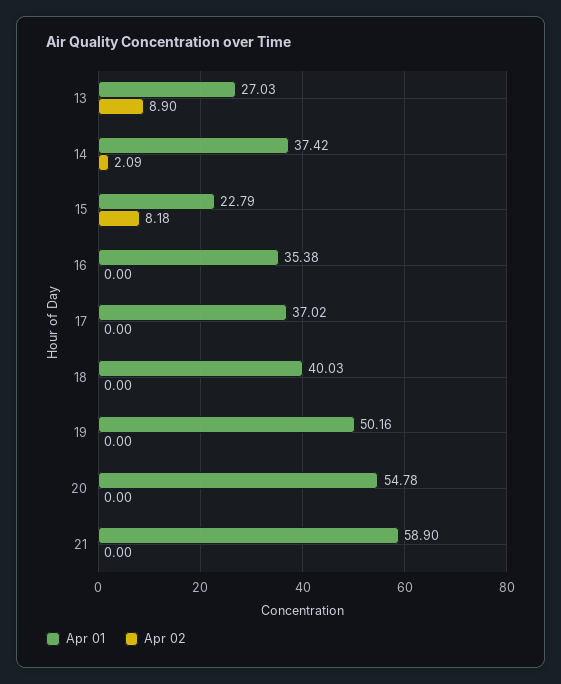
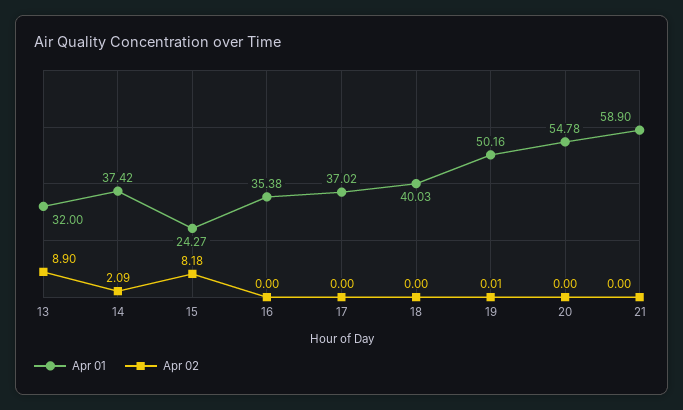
Apr 01, 13: 27.03 -> 32
Apr 01, 15: 22.79 -> 24.27
Apr 02, 19: 0 -> 0.01

